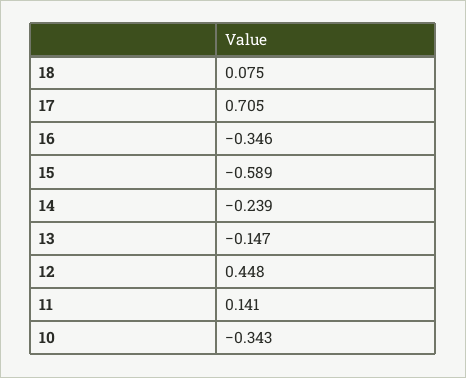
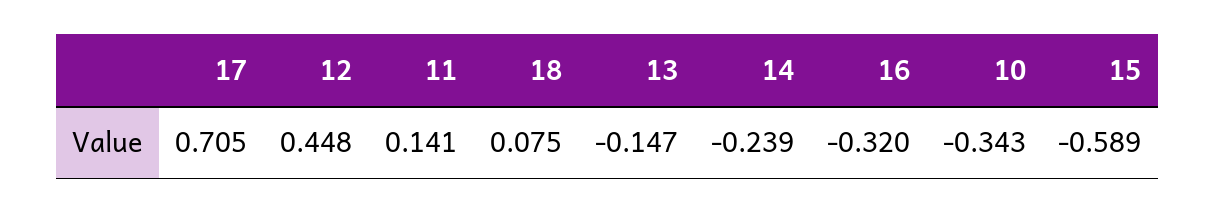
16: -0.346 -> -0.32

